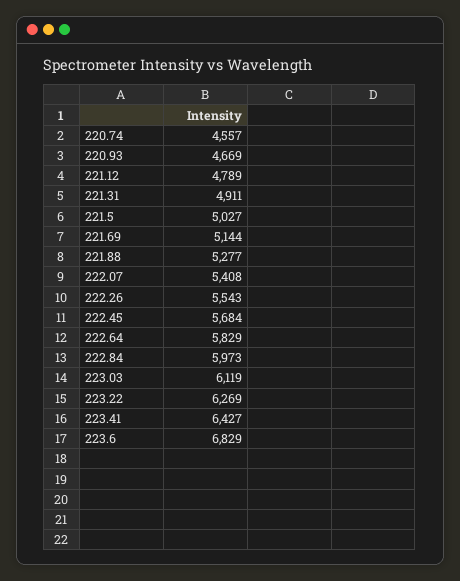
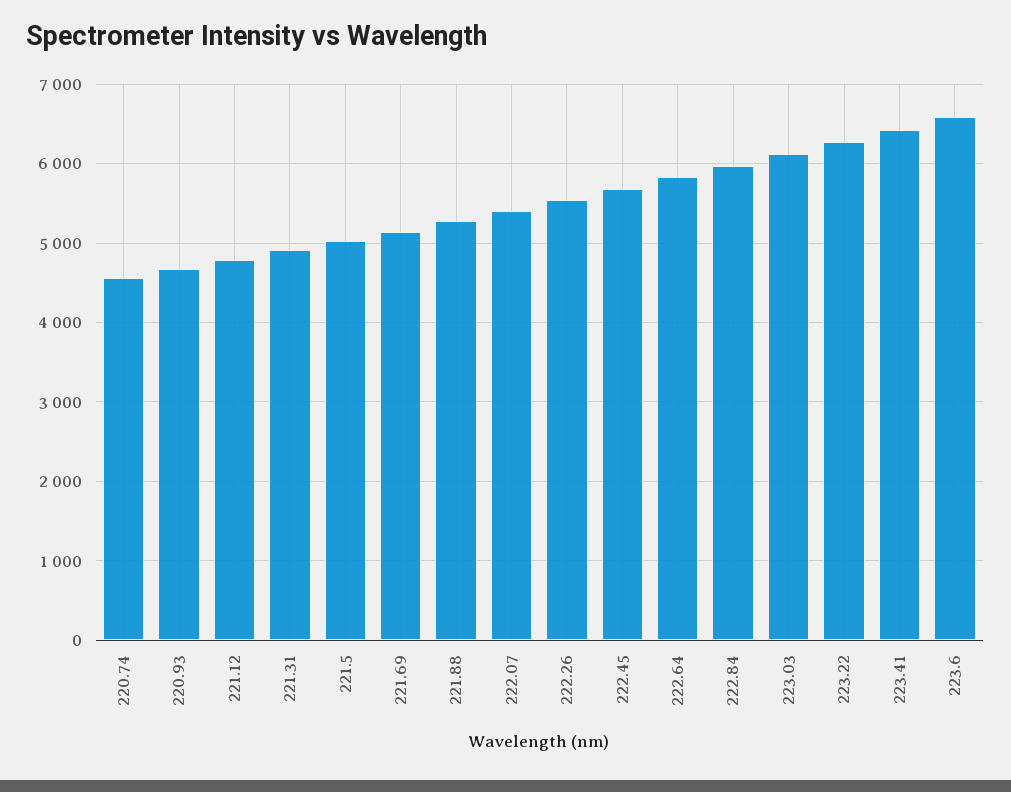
223.6: 6829 -> 6600

